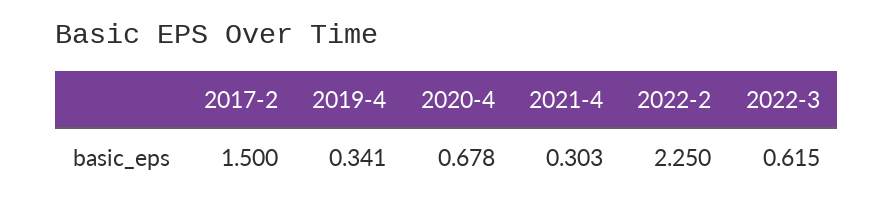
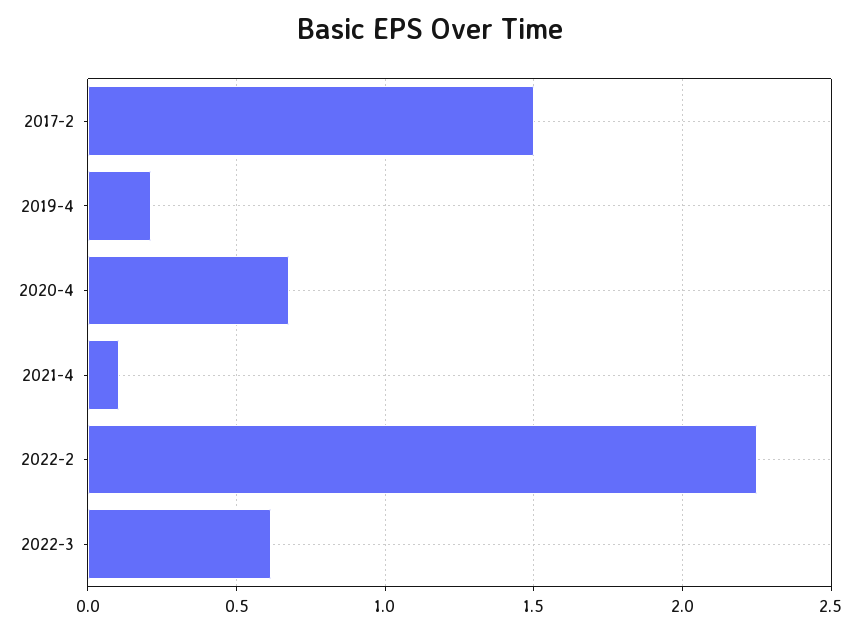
2019-4: 0.341 -> 0.2
2021-4: 0.303 -> 0.1

